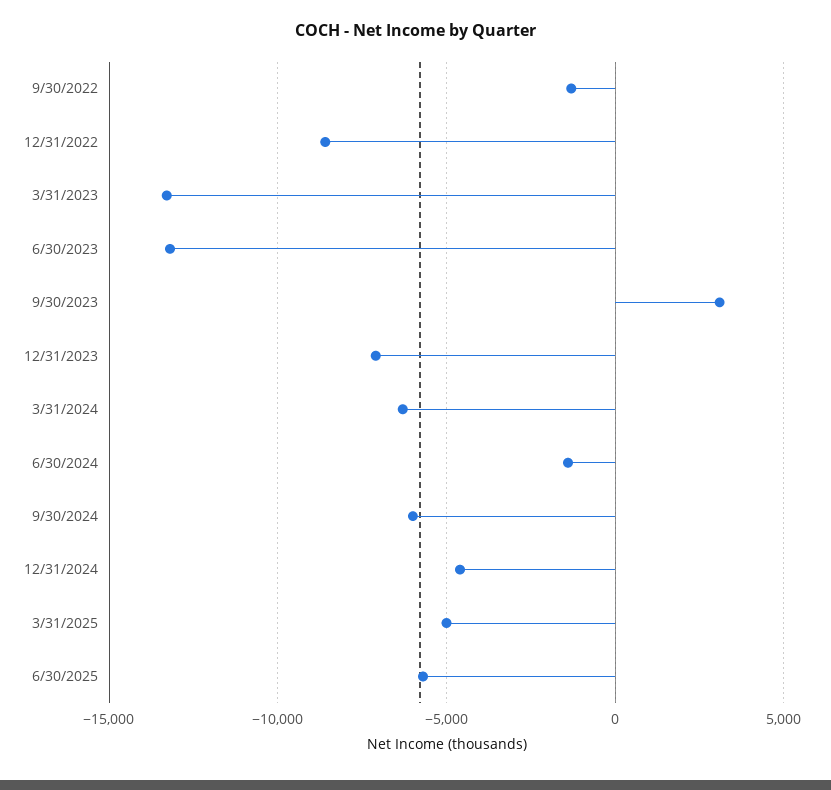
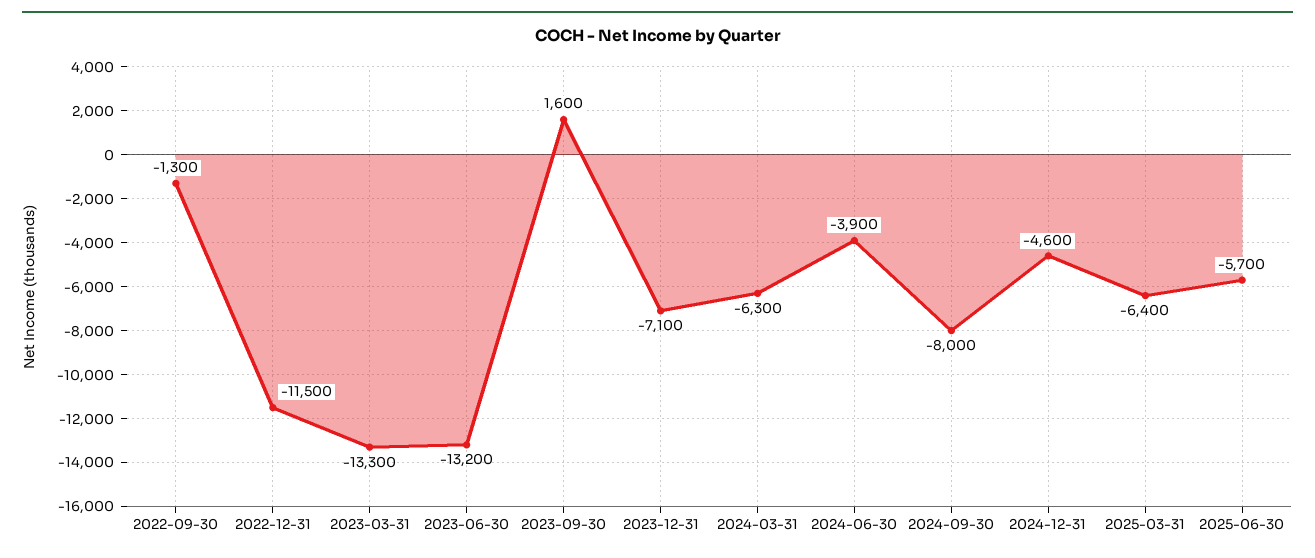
12/31/2022: -8500 -> -11500
9/30/2023: 3000 -> 1600
6/30/2024: -1500 -> -3900
9/30/2024: -6000 -> -8000
3/31/2025: -5000 -> -6400

